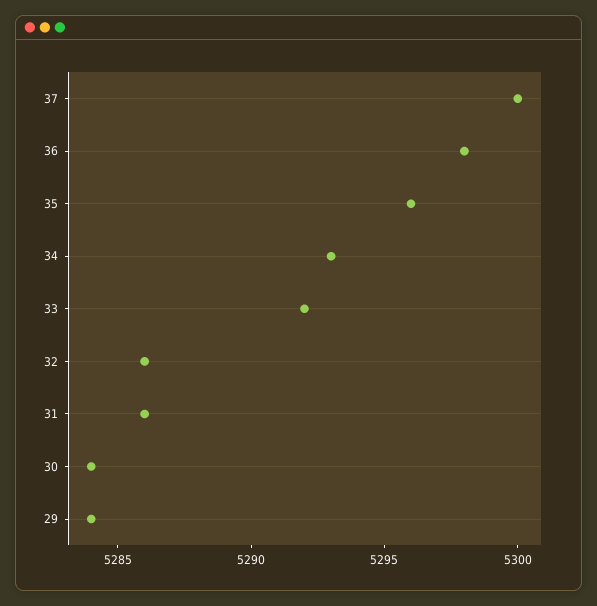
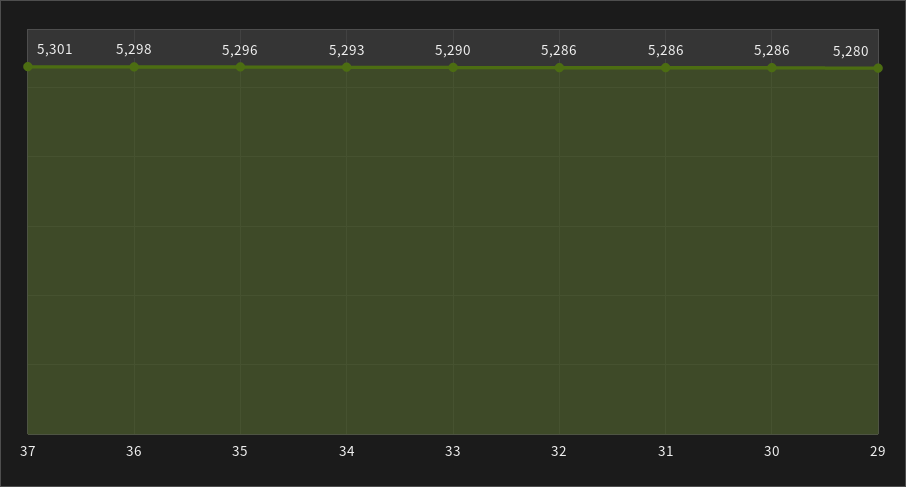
37: 5300 -> 5301
33: 5292 -> 5290
30: 5284 -> 5286
29: 5284 -> 5280

